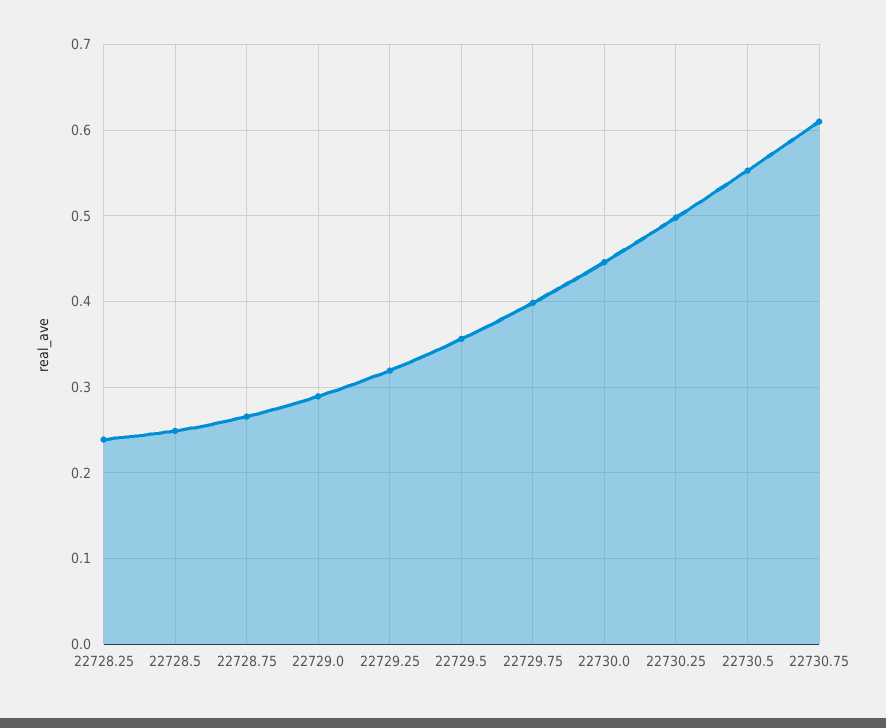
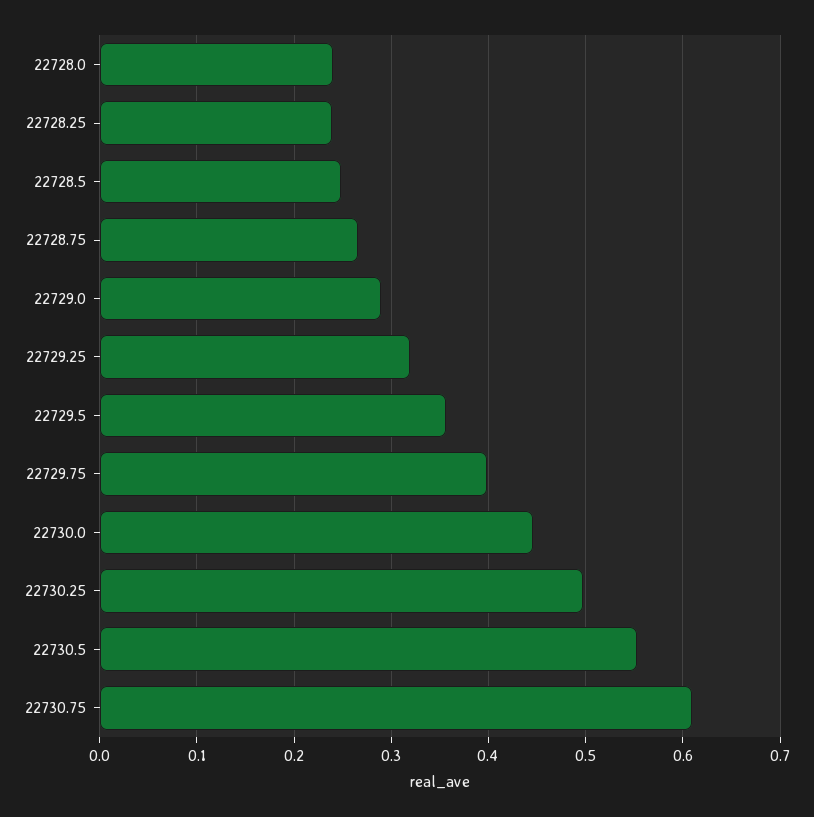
22728.0: none -> 0.24

